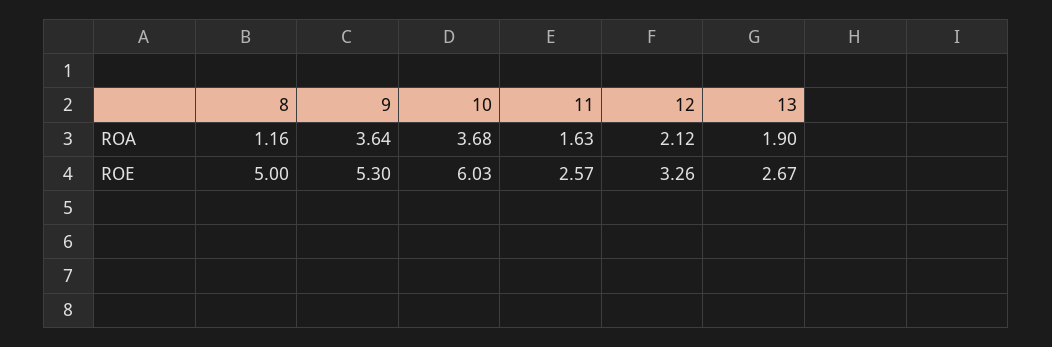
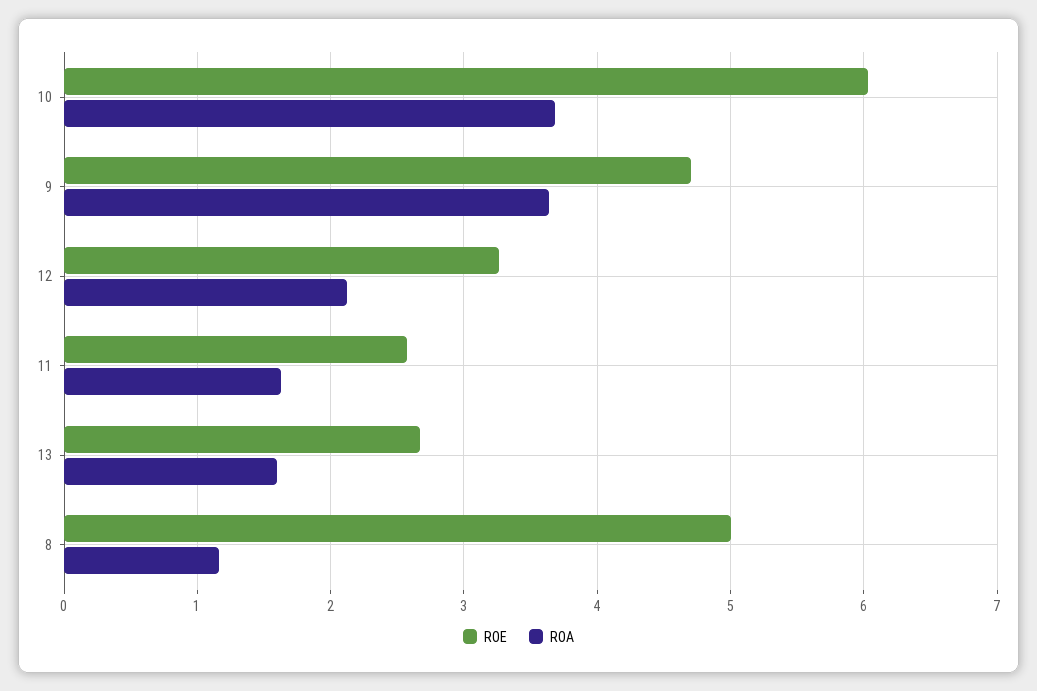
ROA, 13: 1.9 -> 1.6
ROE, 9: 5.3 -> 4.7

